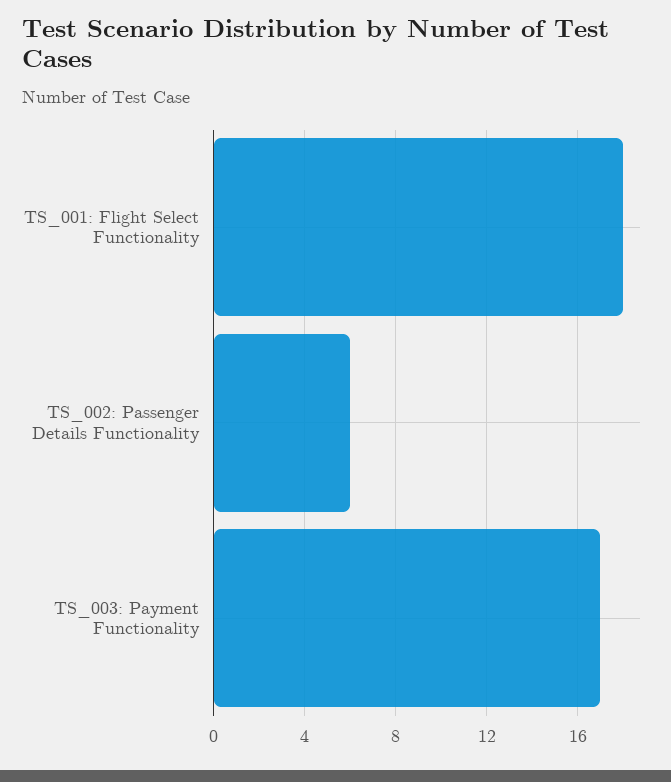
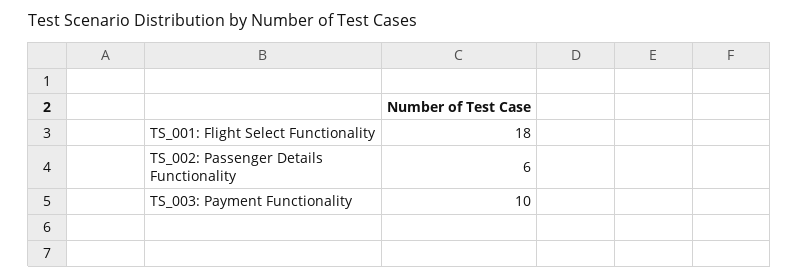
TS_003: Payment Functionality: 17 -> 10

